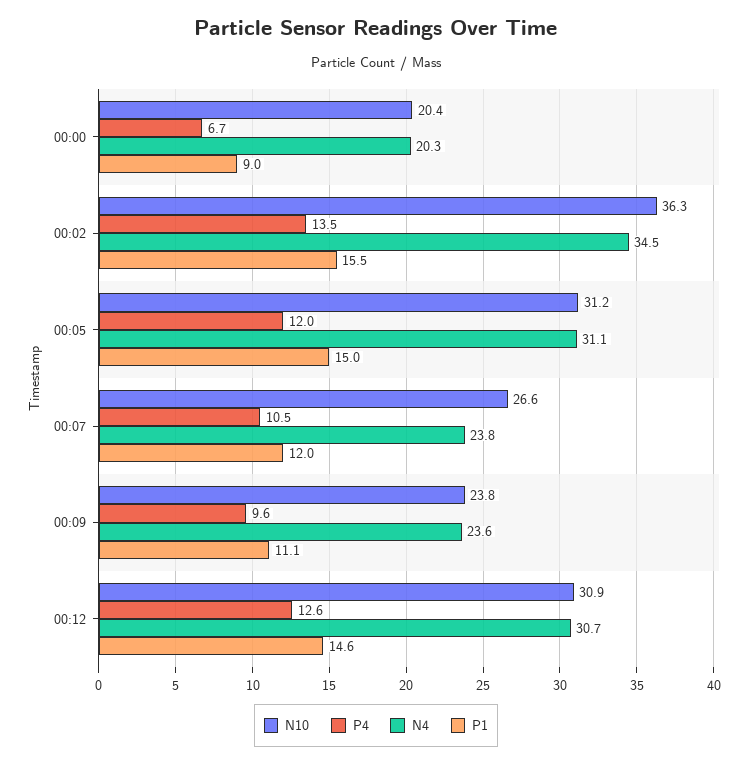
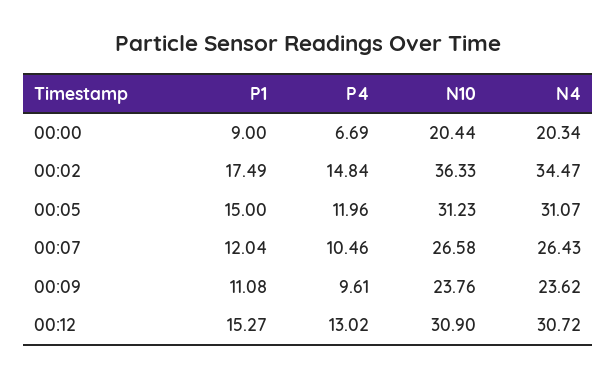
P4, 00:02: 13.5 -> 14.84
P1, 00:02: 15.5 -> 17.49
N4, 00:07: 23.8 -> 26.43
P4, 00:12: 12.6 -> 13.02
P1, 00:12: 14.6 -> 15.27

